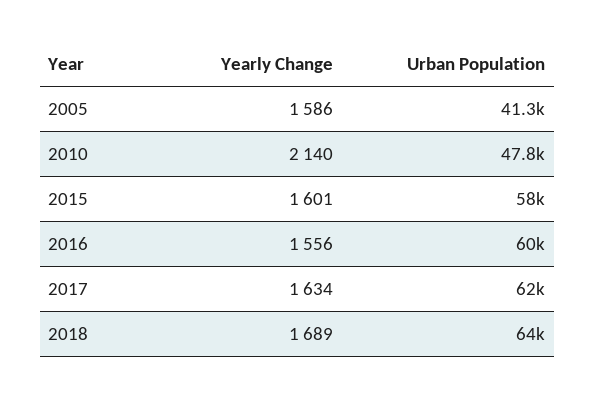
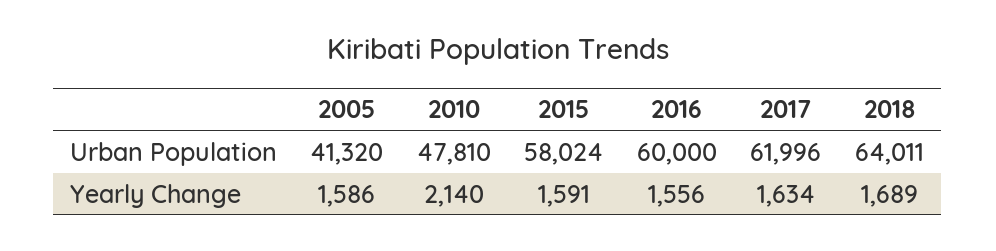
Yearly Change, 2015: 1601 -> 1591

